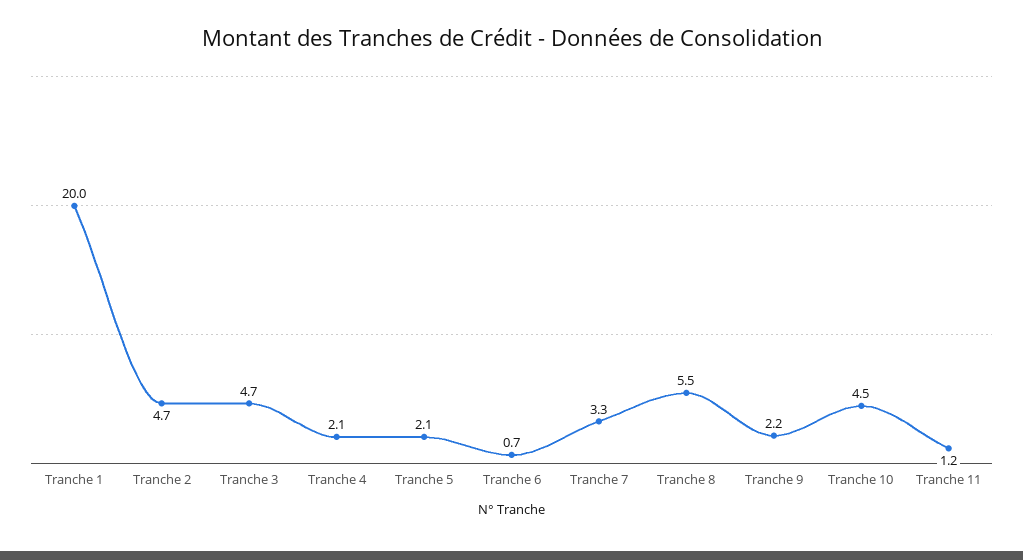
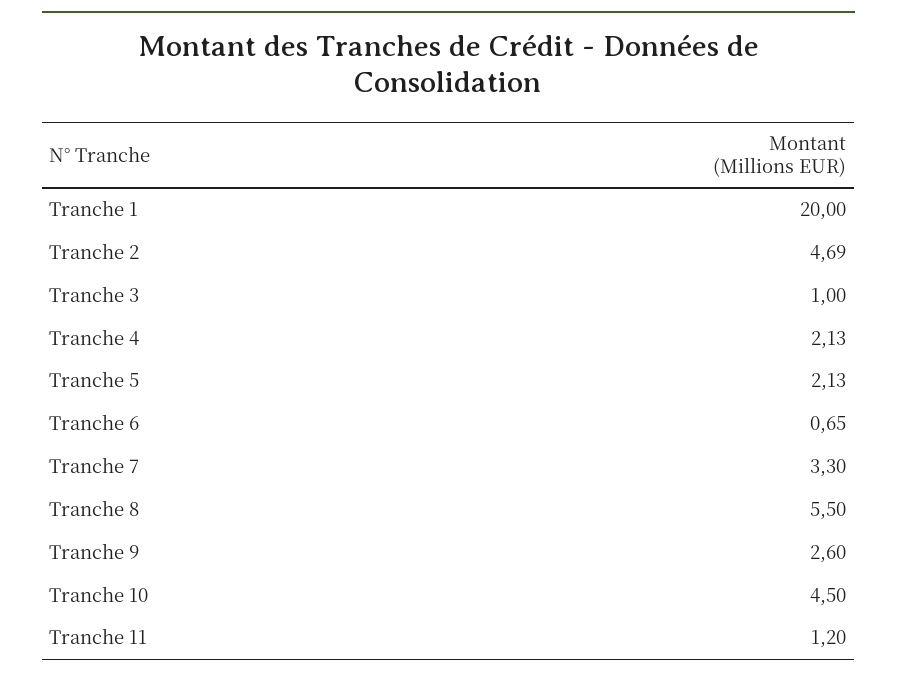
Tranche 3: 4.7 -> 1
Tranche 9: 2.2 -> 2.6

